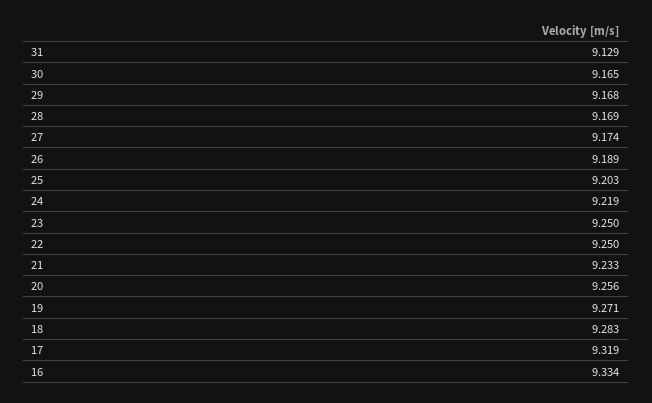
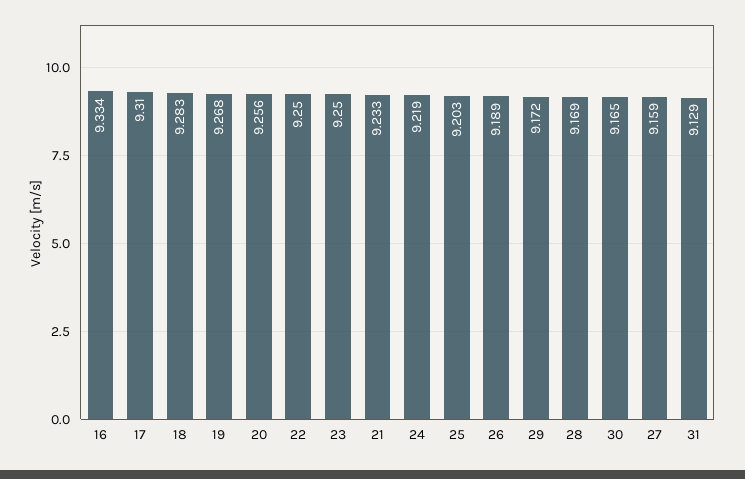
29: 9.168 -> 9.172
27: 9.174 -> 9.159
19: 9.271 -> 9.268
17: 9.319 -> 9.31

